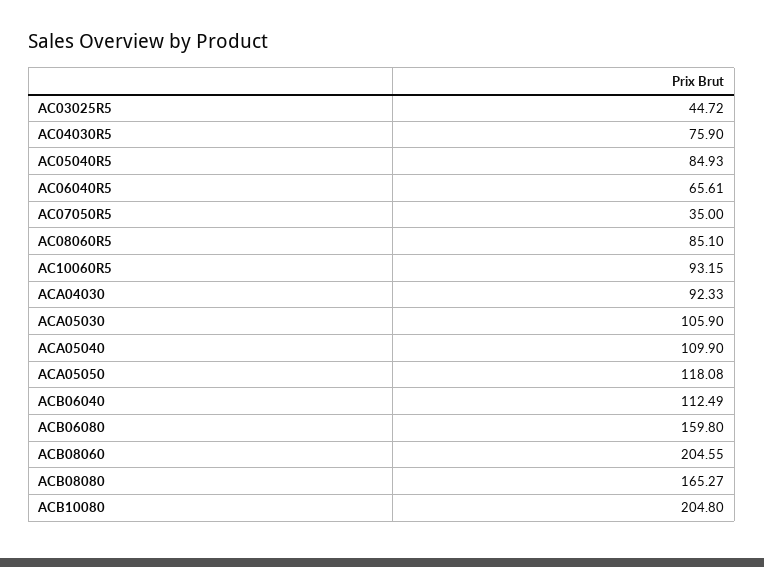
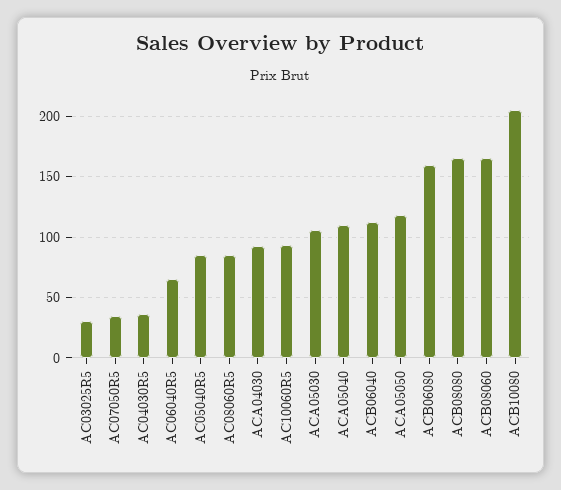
AC03025R5: 44.72 -> 30
AC04030R5: 75.9 -> 35
ACB08060: 204.55 -> 165

